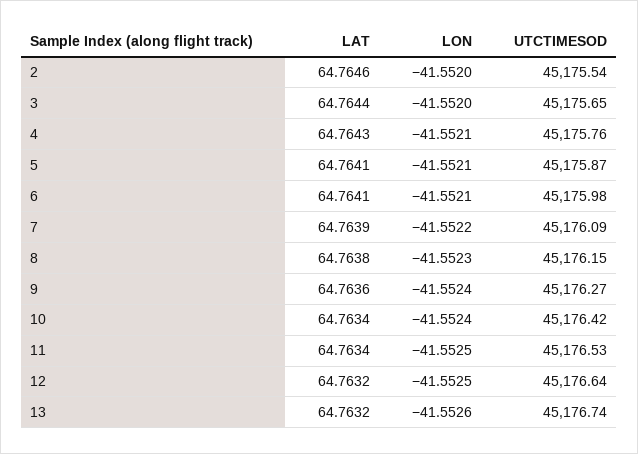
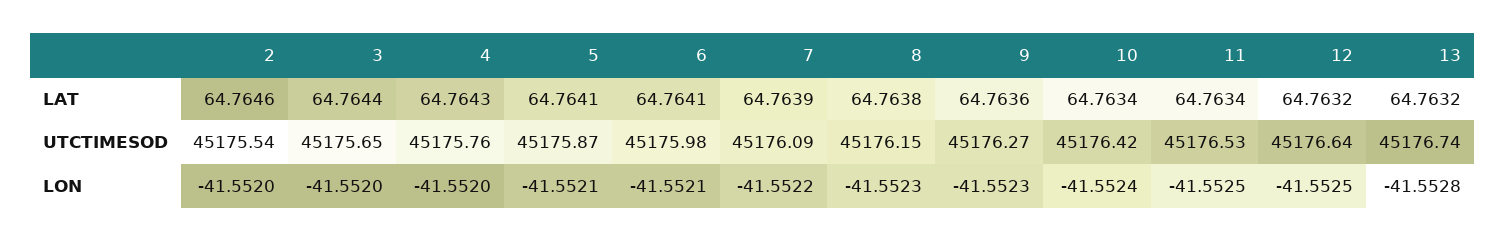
LON, 4: -41.5521 -> -41.552
LON, 9: -41.5524 -> -41.5523
LON, 13: -41.5526 -> -41.5528

